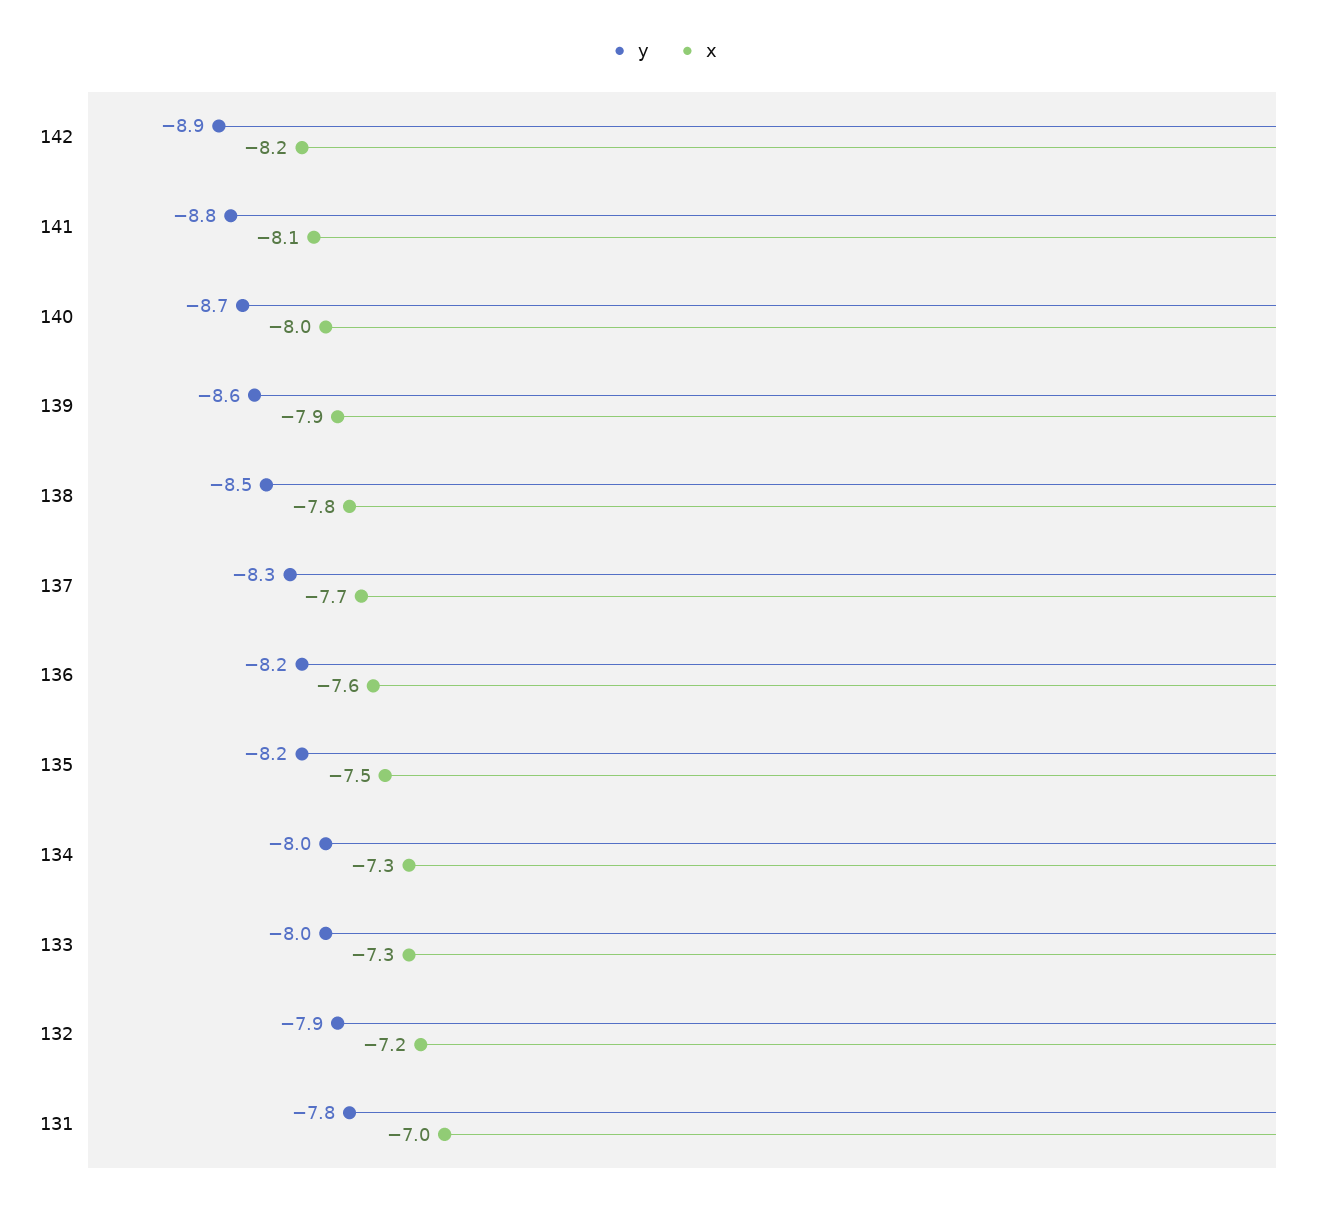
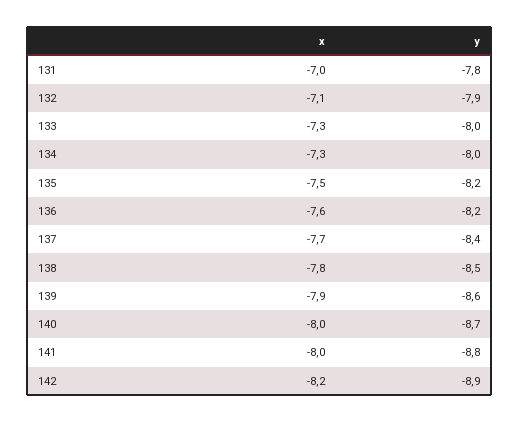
x, 141: -8.1 -> -8
y, 137: -8.3 -> -8.4
x, 132: -7.2 -> -7.1

